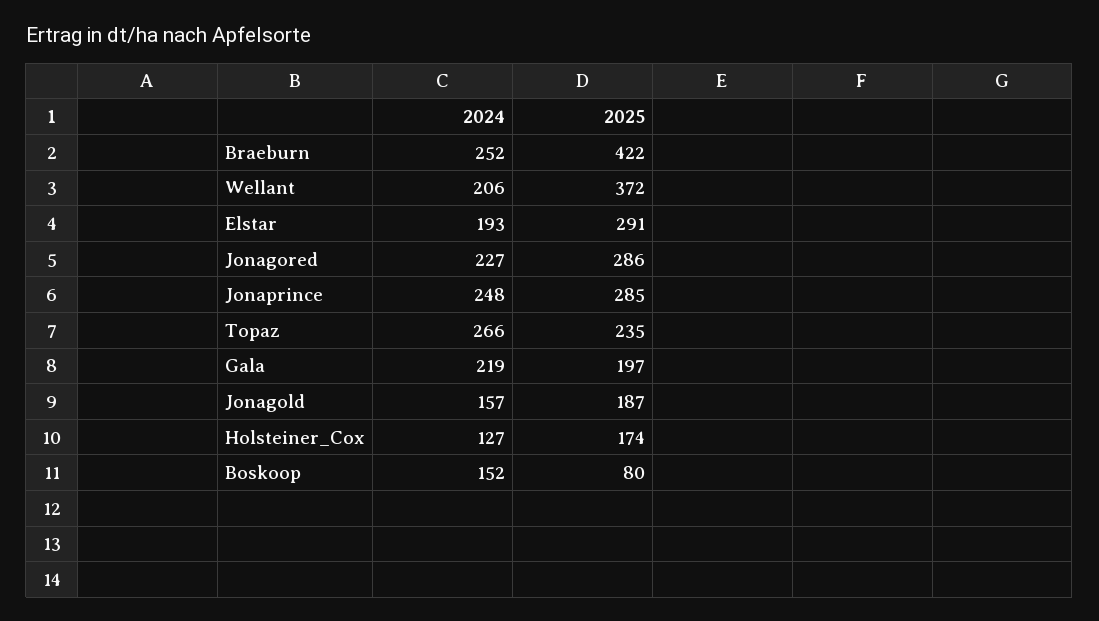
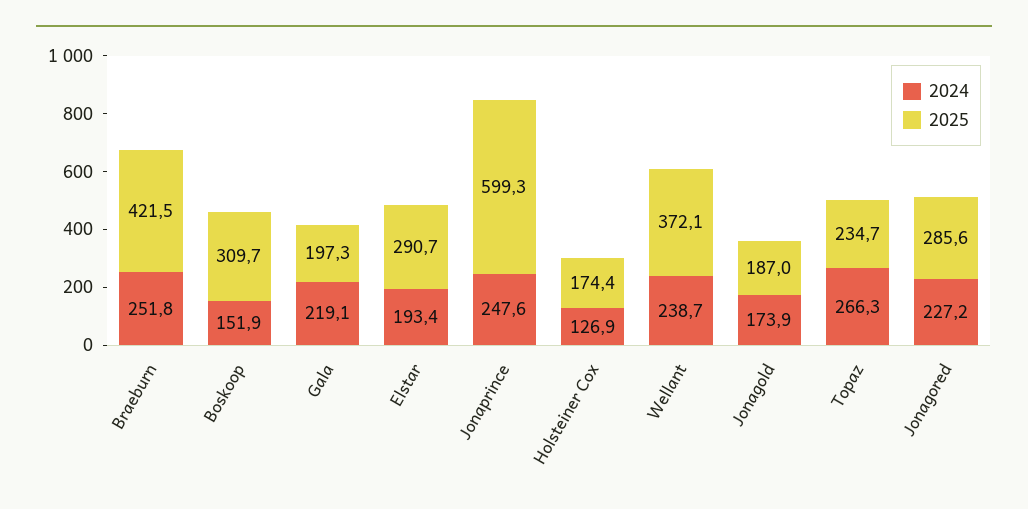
2024, Wellant: 206 -> 238.7
2025, Jonaprince: 285 -> 599.3
2024, Jonagold: 157 -> 173.9
2025, Boskoop: 80 -> 309.7

